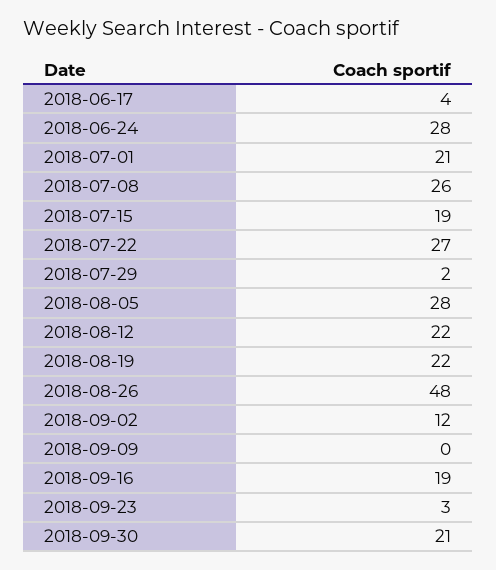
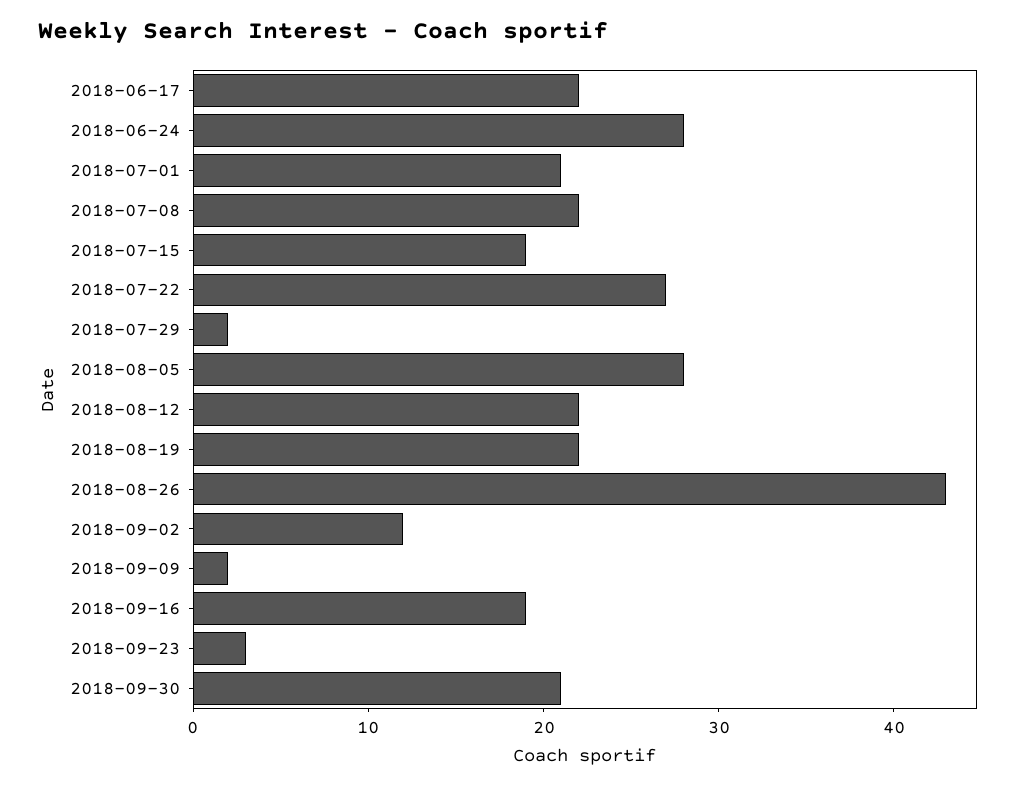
2018-06-17: 4 -> 22
2018-07-08: 26 -> 22
2018-08-26: 48 -> 43
2018-09-09: 0 -> 2

